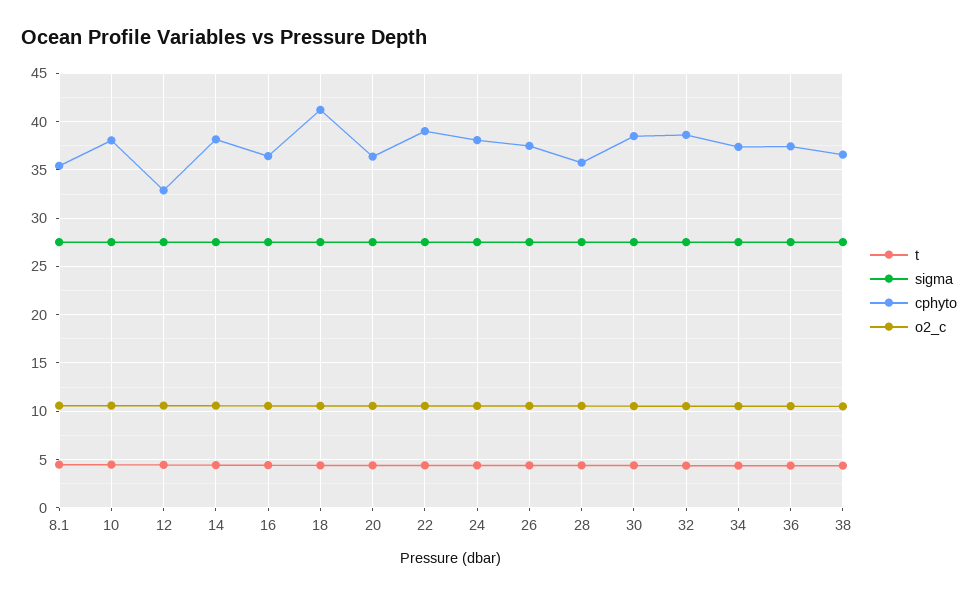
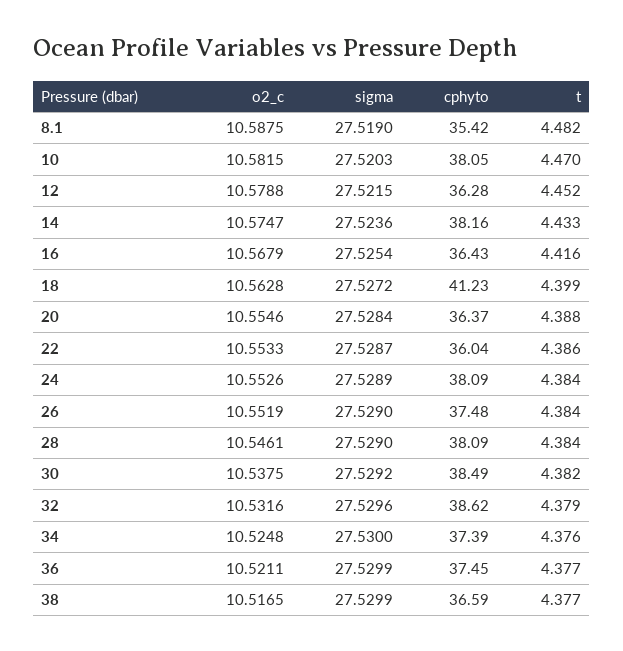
cphyto, 12: 33 -> 36.28
cphyto, 22: 39 -> 36.04
cphyto, 28: 36 -> 38.09

